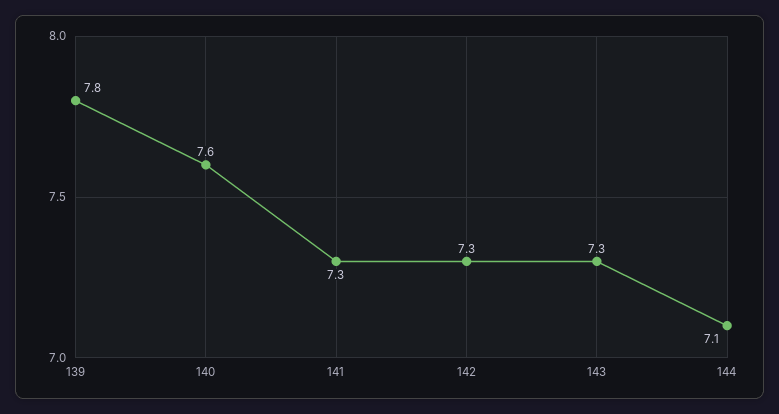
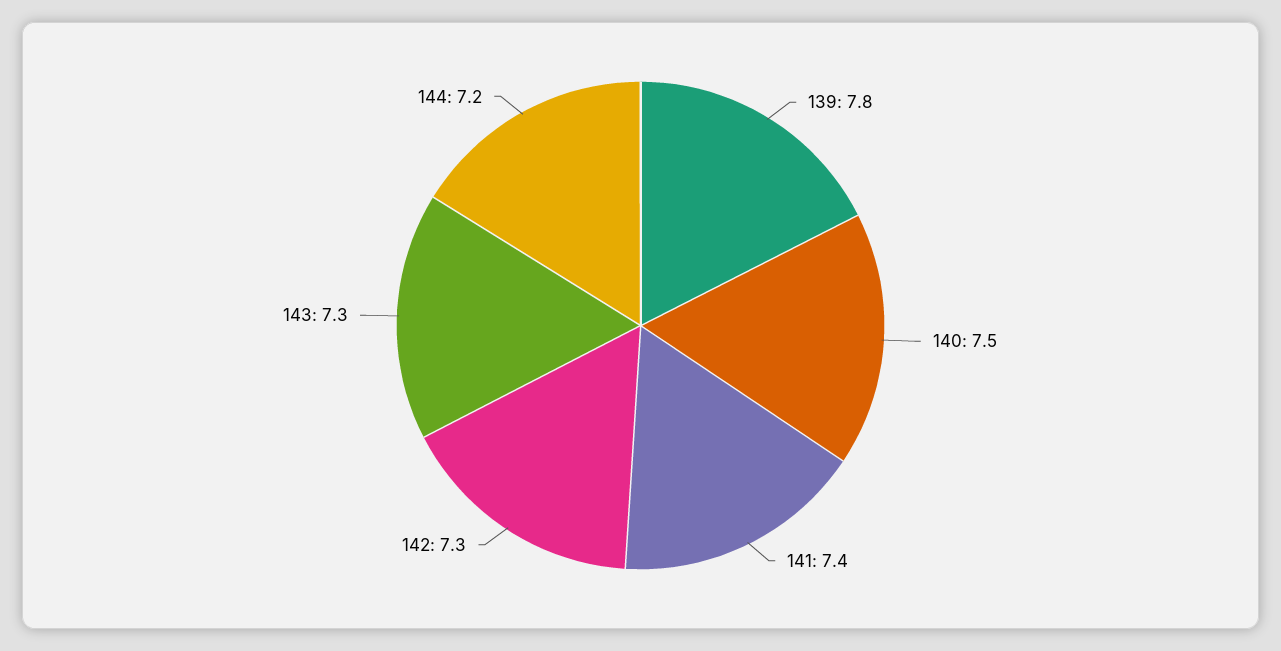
140: 7.6 -> 7.5
141: 7.3 -> 7.4
144: 7.1 -> 7.2

